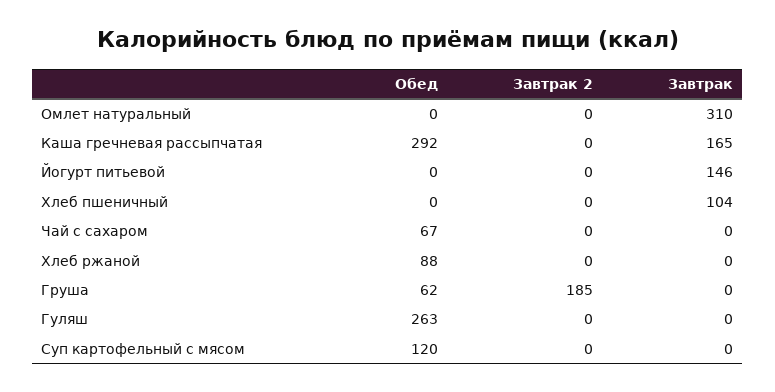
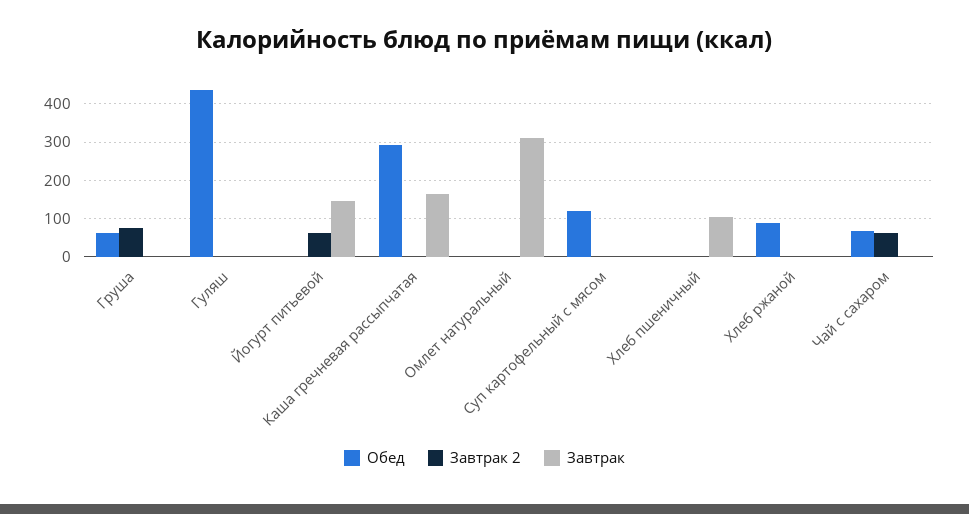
Завтрак 2, Йогурт питьевой: 0 -> 60
Завтрак 2, Чай с сахаром: 0 -> 60
Завтрак 2, Груша: 185 -> 80
Обед, Гуляш: 263 -> 440

